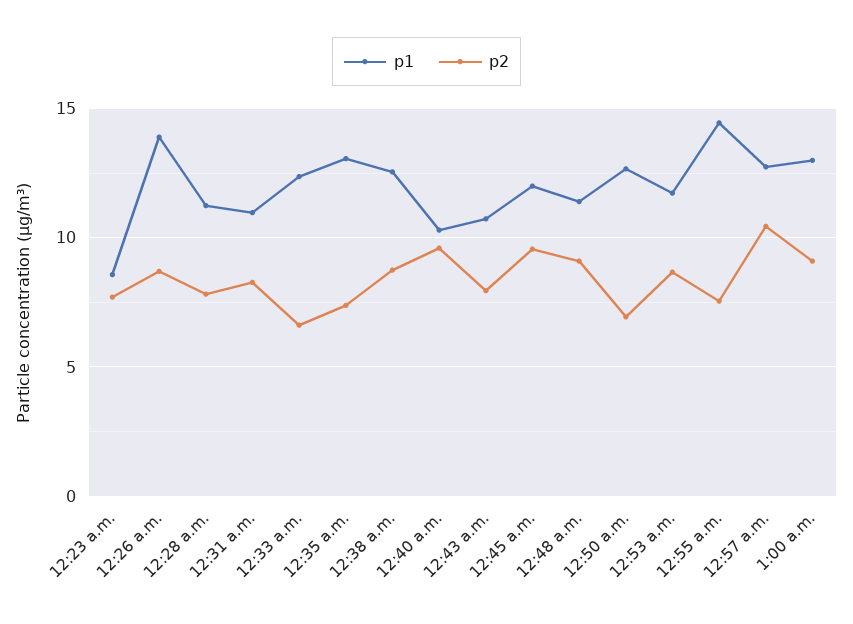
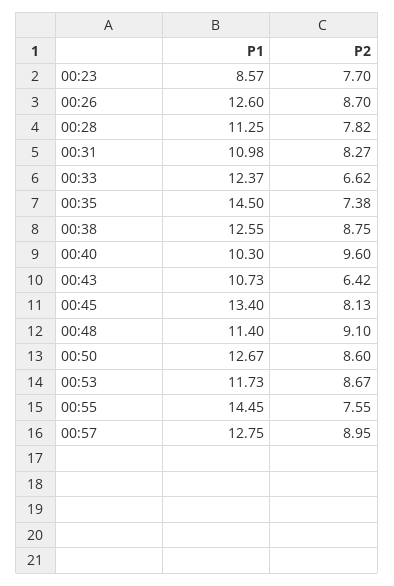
p1, 12:26 a.m.: 14 -> 12.6
p1, 12:35 a.m.: 13 -> 14.5
p2, 12:43 a.m.: 8 -> 6.42
p1, 12:45 a.m.: 12 -> 13.4
p2, 12:45 a.m.: 9.5 -> 8.13
p2, 12:50 a.m.: 7 -> 8.6
p2, 12:57 a.m.: 10.5 -> 8.95
p1, 1:00 a.m.: 13 -> none
p2, 1:00 a.m.: 9 -> none

